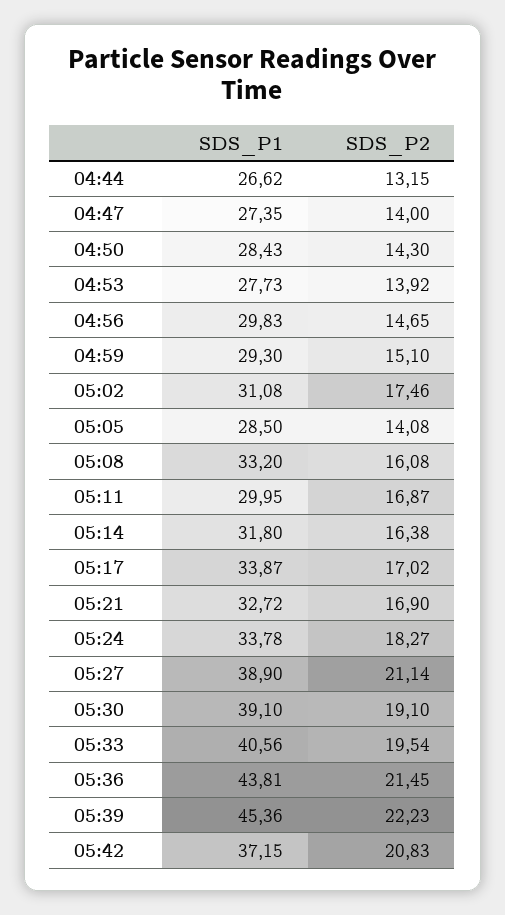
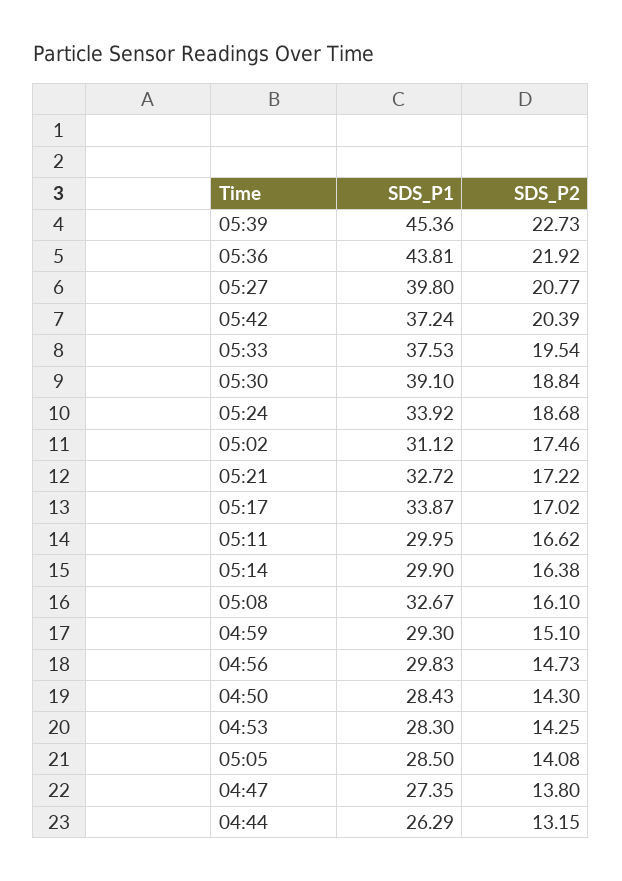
SDS_P1, 04:44: 26.62 -> 26.29
SDS_P2, 04:47: 14 -> 13.8
SDS_P1, 04:53: 27.73 -> 28.3
SDS_P2, 04:53: 13.92 -> 14.25
SDS_P2, 04:56: 14.65 -> 14.73
SDS_P1, 05:02: 31.08 -> 31.12
SDS_P1, 05:08: 33.2 -> 32.67
SDS_P2, 05:08: 16.08 -> 16.1
SDS_P2, 05:11: 16.87 -> 16.62
SDS_P1, 05:14: 31.8 -> 29.9
SDS_P2, 05:21: 16.9 -> 17.22
SDS_P1, 05:24: 33.78 -> 33.92
SDS_P2, 05:24: 18.27 -> 18.68
SDS_P1, 05:27: 38.9 -> 39.8
SDS_P2, 05:27: 21.14 -> 20.77
SDS_P2, 05:30: 19.1 -> 18.84
SDS_P1, 05:33: 40.56 -> 37.53
SDS_P2, 05:36: 21.45 -> 21.92
SDS_P2, 05:39: 22.23 -> 22.73
SDS_P1, 05:42: 37.15 -> 37.24
SDS_P2, 05:42: 20.83 -> 20.39

